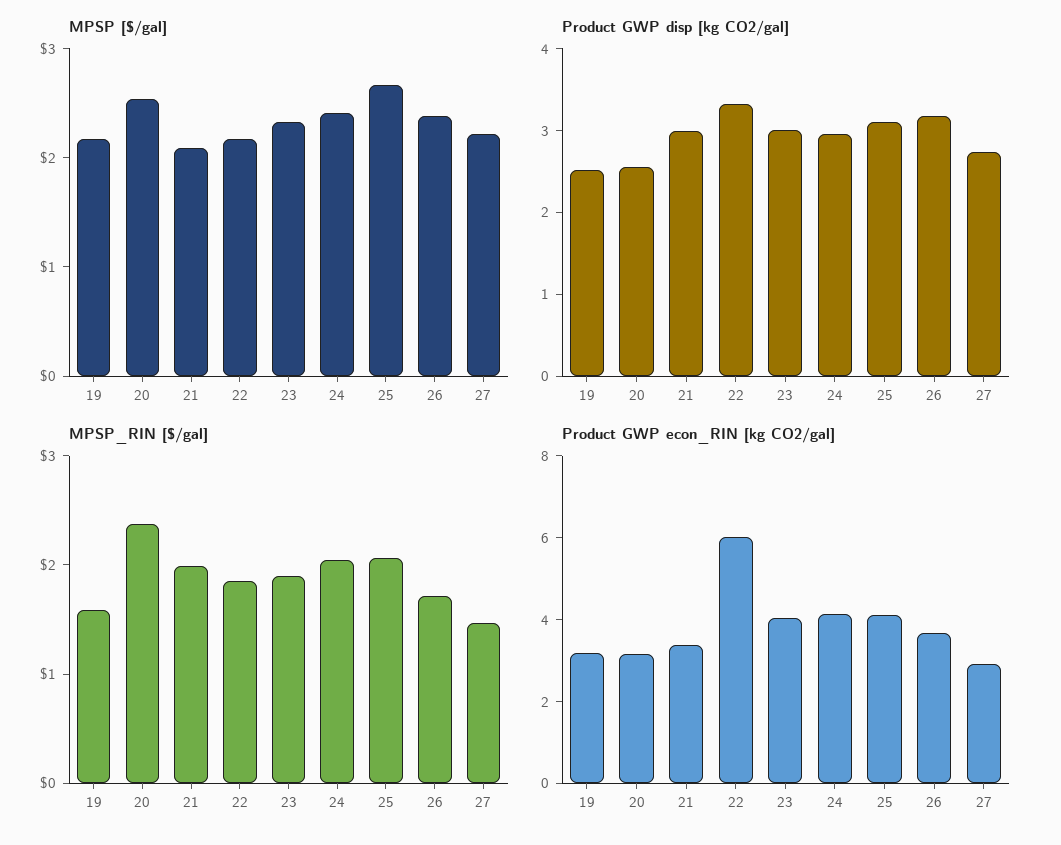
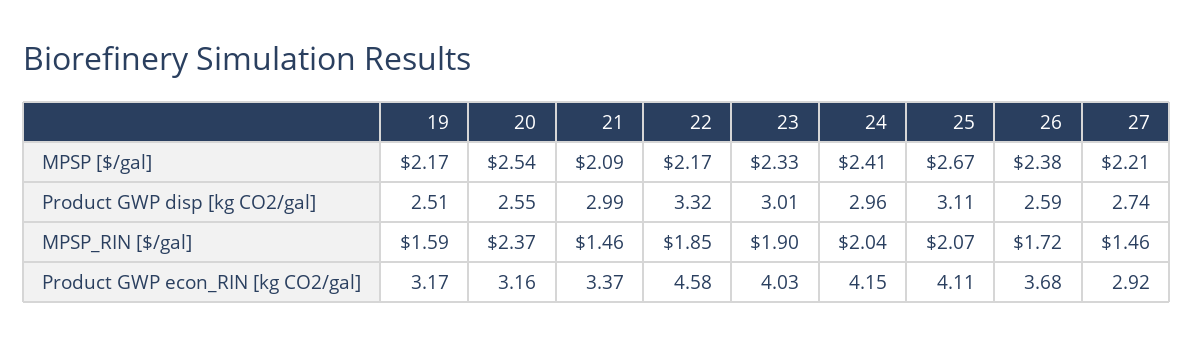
Product GWP disp [kg CO2/gal], 26: 3.2 -> 2.59
MPSP_RIN [$/gal], 21: 2 -> 1.46
Product GWP econ_RIN [kg CO2/gal], 22: 6 -> 4.58

